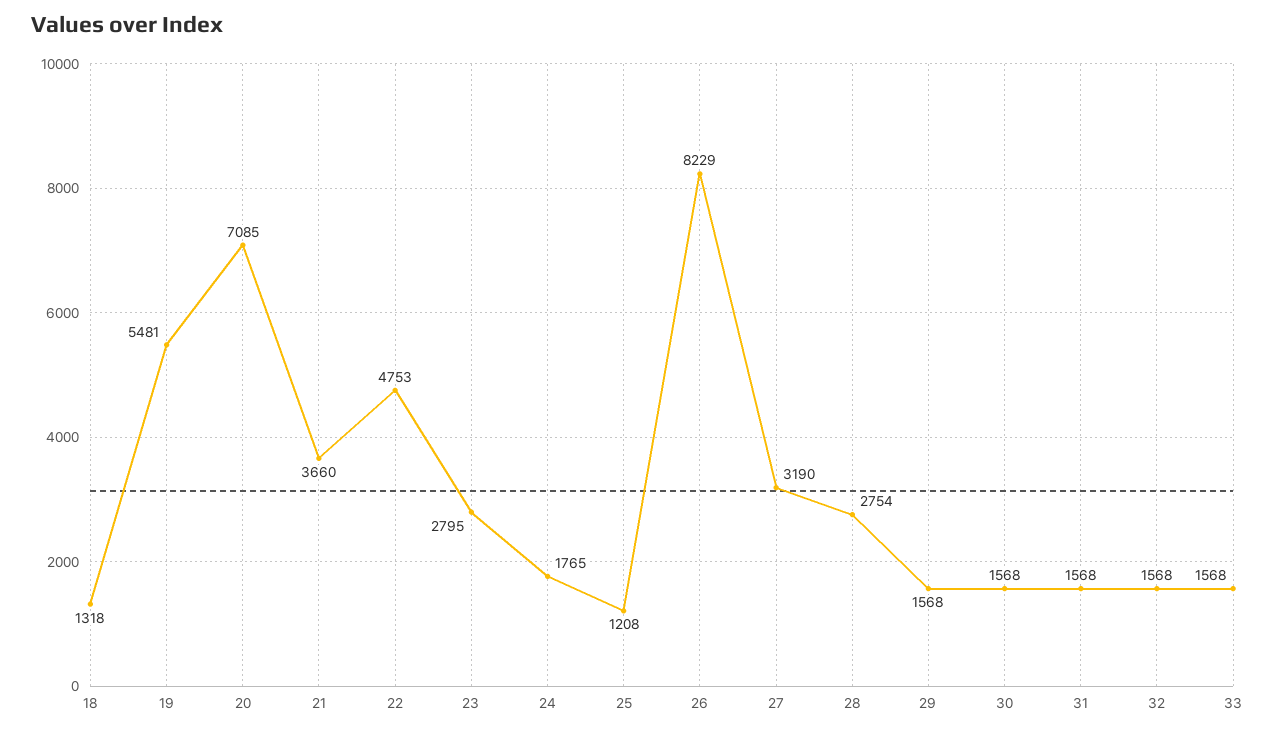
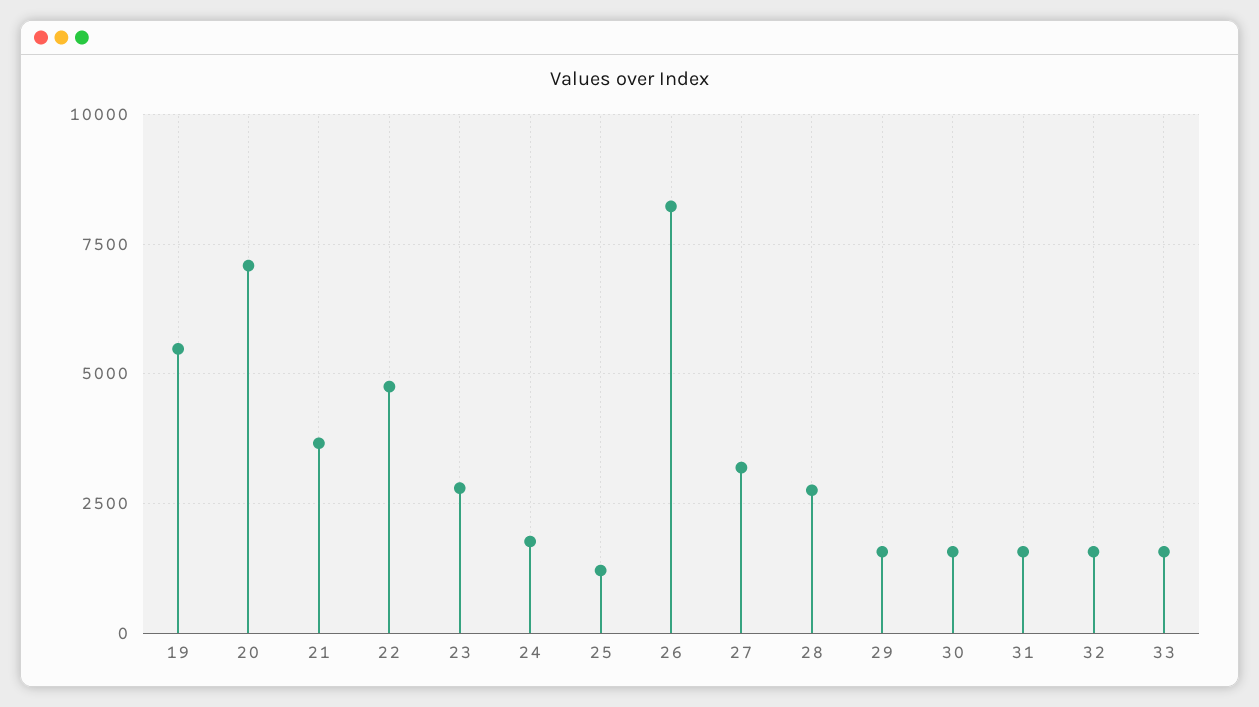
18: 1318 -> none

